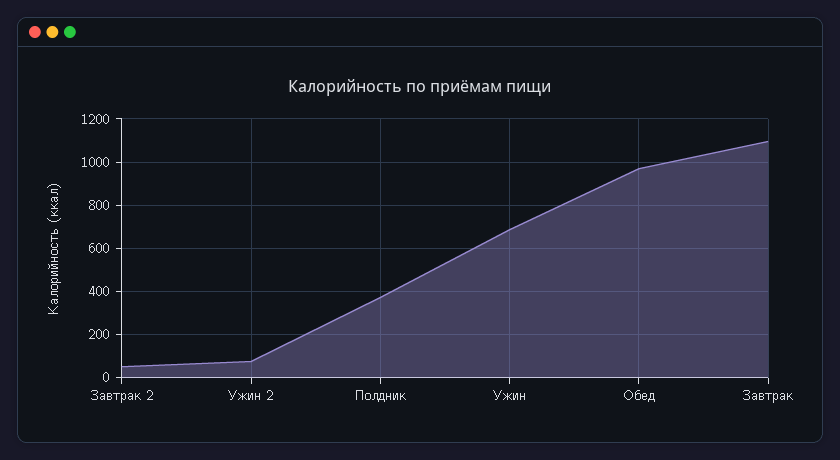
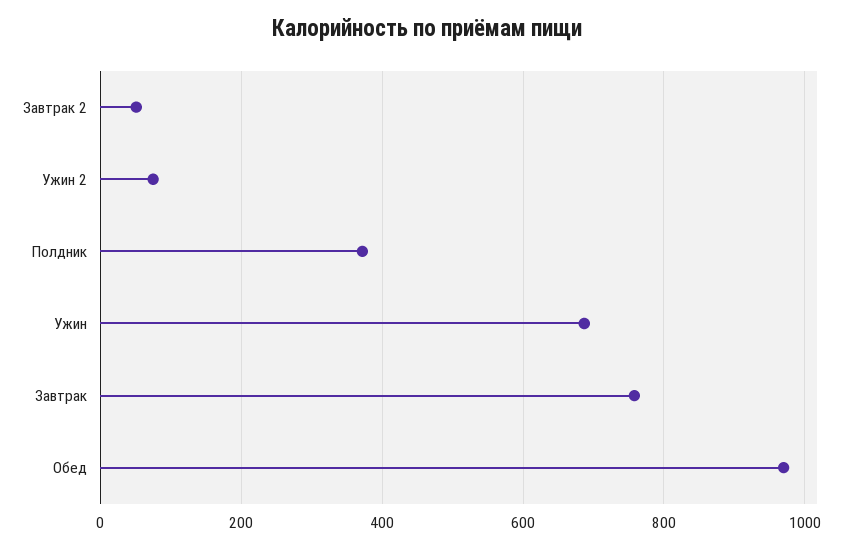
Завтрак: 1100 -> 760

